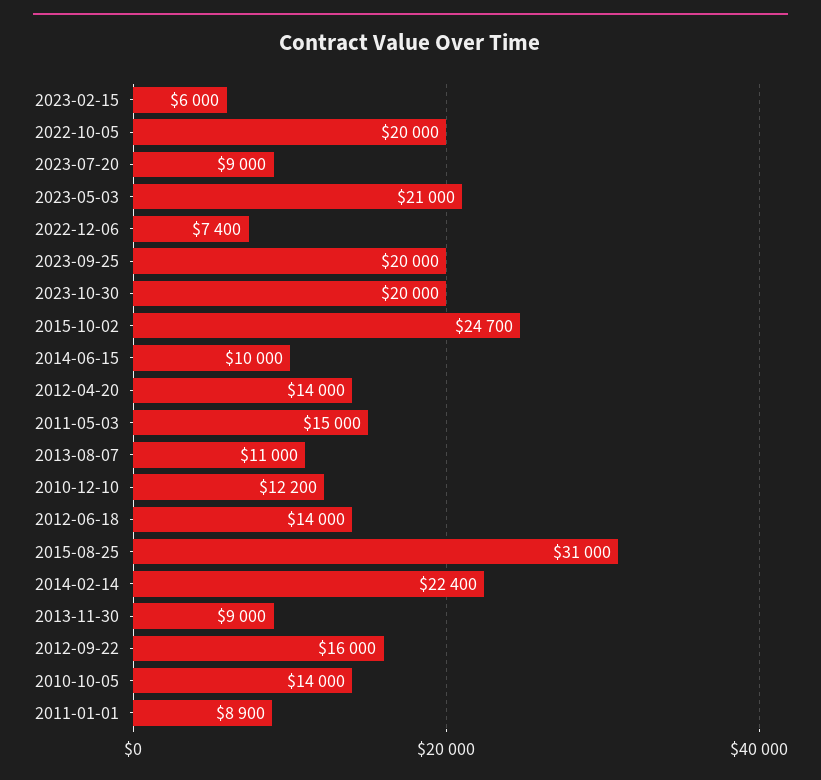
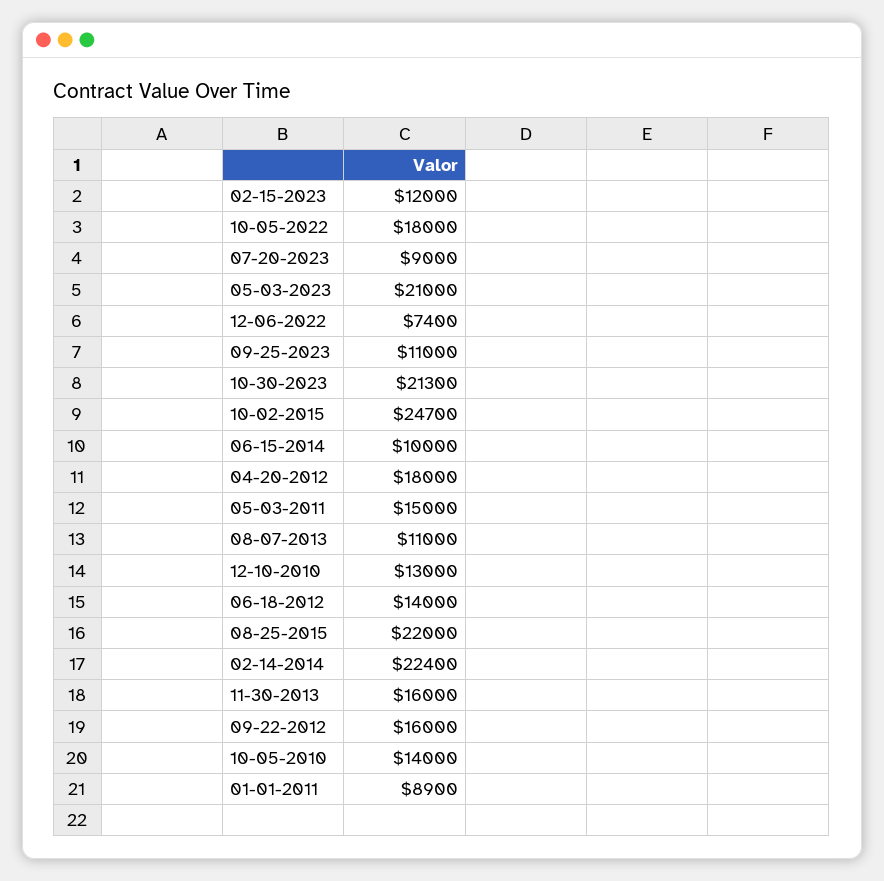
2023-02-15: 6000 -> 12000
2022-10-05: 20000 -> 18000
2023-09-25: 20000 -> 11000
2023-10-30: 20000 -> 21300
2012-04-20: 14000 -> 18000
2010-12-10: 12200 -> 13000
2015-08-25: 31000 -> 22000
2013-11-30: 9000 -> 16000

